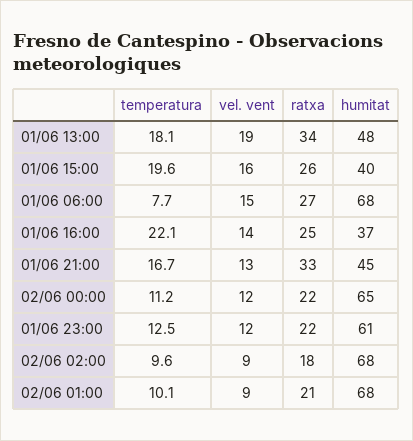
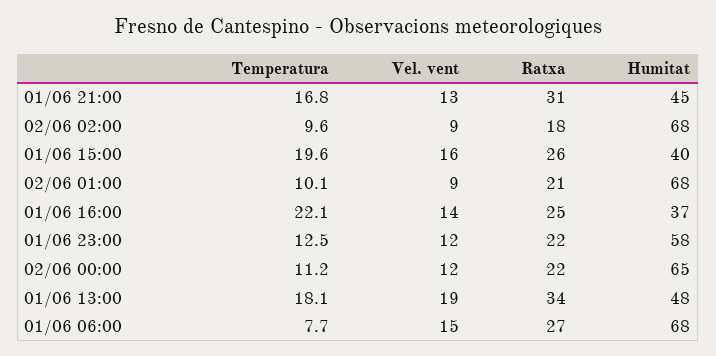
temperatura, 01/06 21:00: 16.7 -> 16.8
ratxa, 01/06 21:00: 33 -> 31
humitat, 01/06 23:00: 61 -> 58

